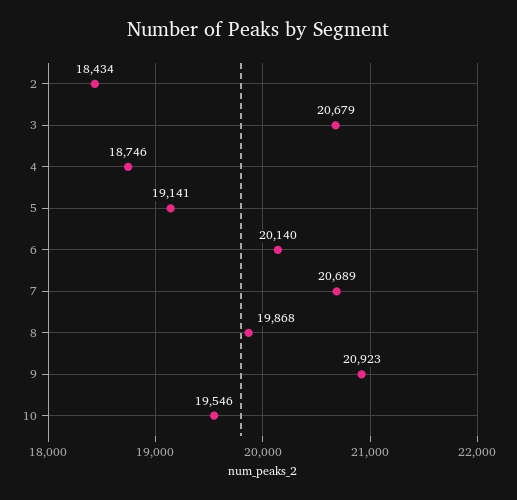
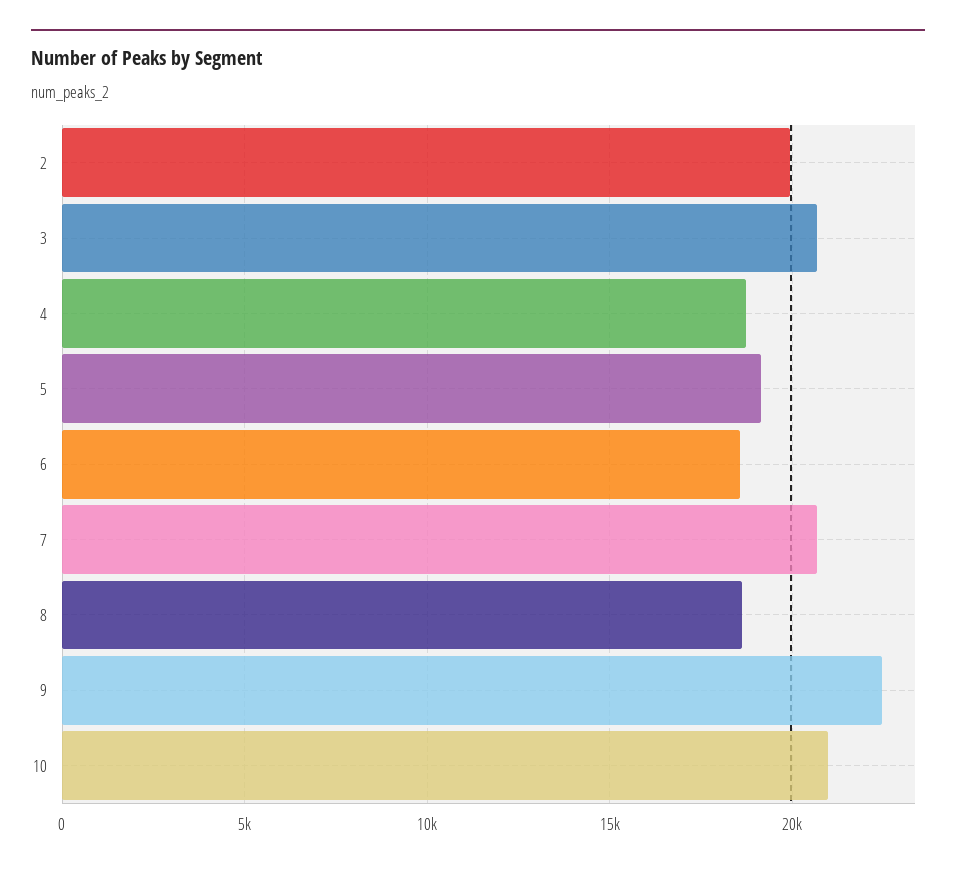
2: 18434 -> 20000
6: 20140 -> 18500
8: 19868 -> 18500
9: 20923 -> 22500
10: 19546 -> 21000

